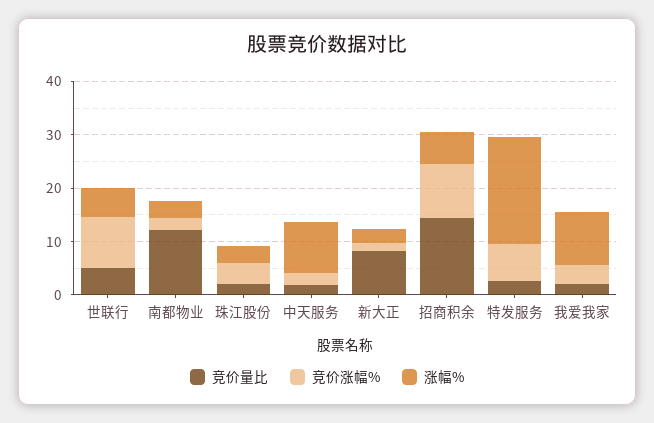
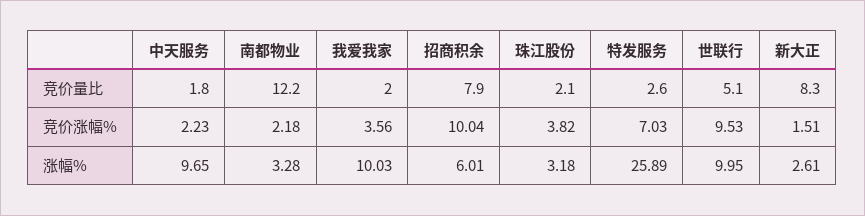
涨幅%, 世联行: 6 -> 9.95
竞价量比, 招商积余: 14 -> 7.9
涨幅%, 特发服务: 20 -> 25.89

